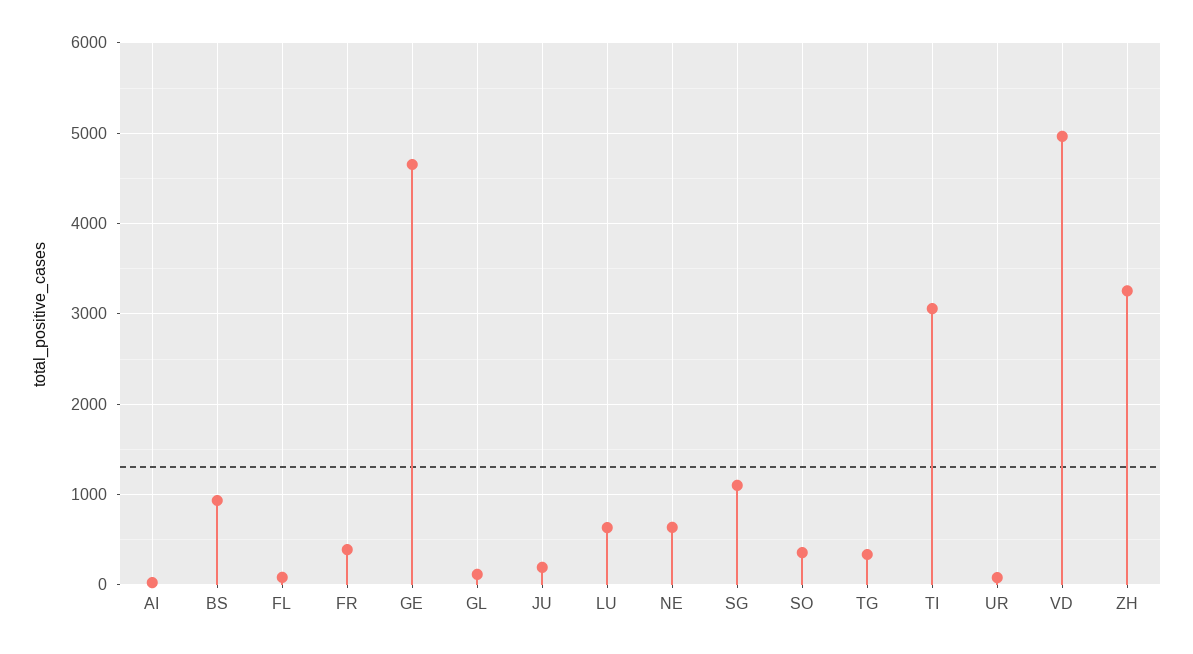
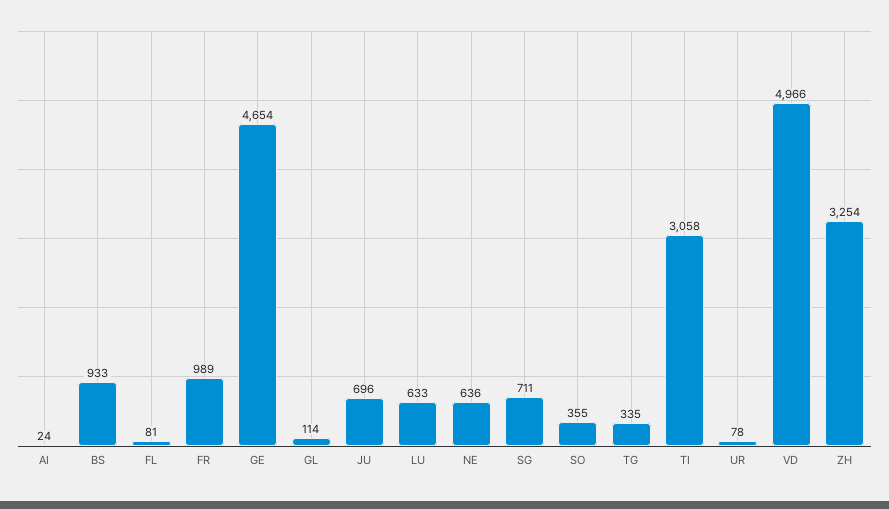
FR: 400 -> 989
JU: 200 -> 696
SG: 1100 -> 711

